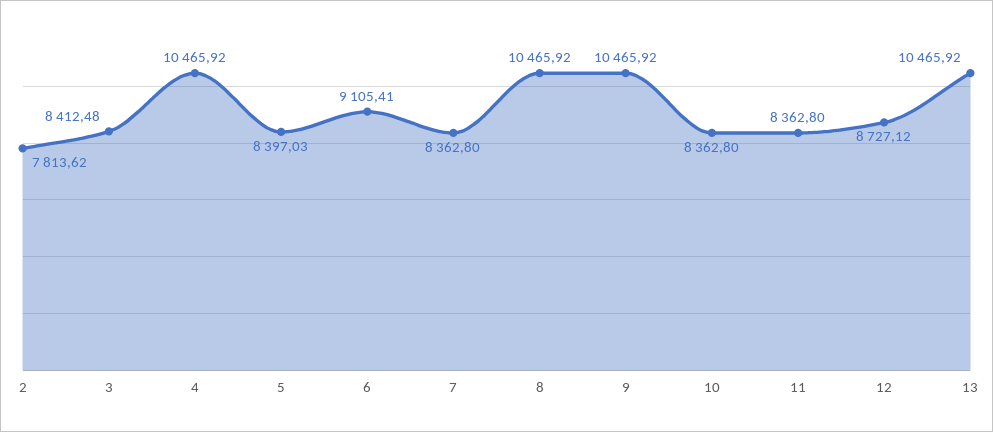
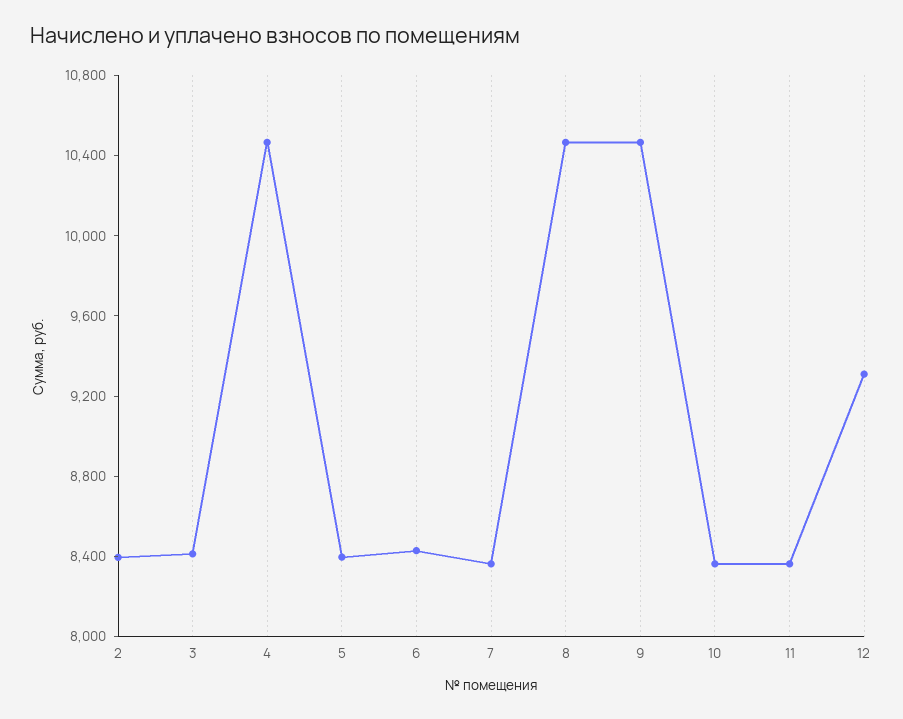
2: 7813.62 -> 8400
6: 9105.41 -> 8400
12: 8727.12 -> 9300
13: 10465.92 -> none

